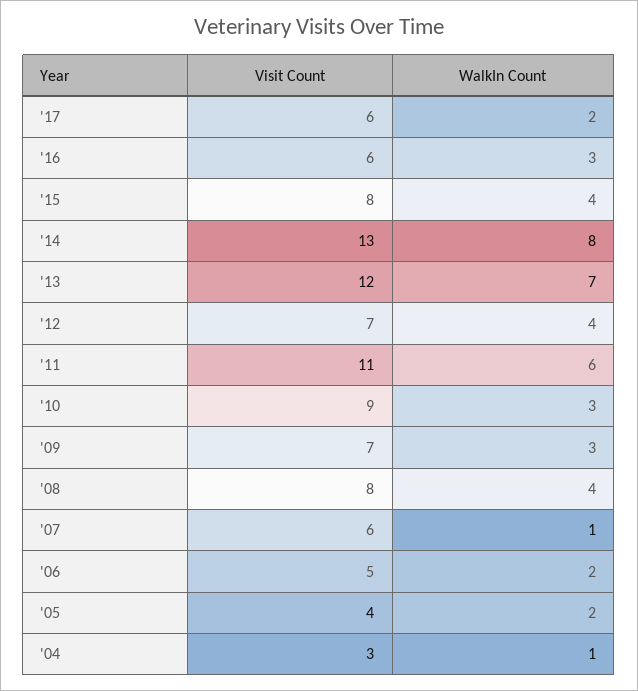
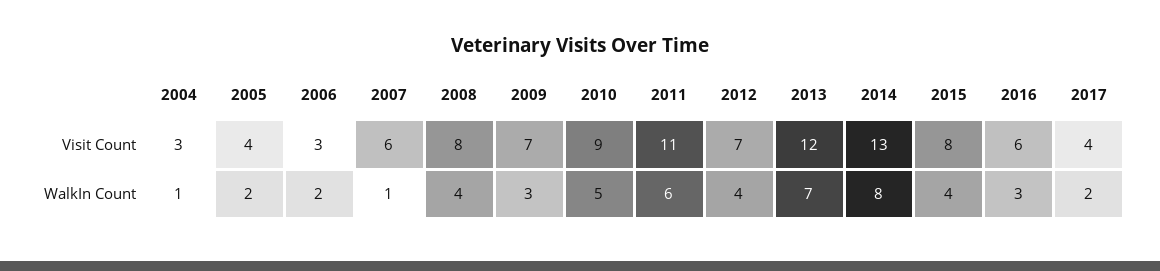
Visit Count, '17: 6 -> 4
WalkIn Count, '10: 3 -> 5
Visit Count, '06: 5 -> 3

